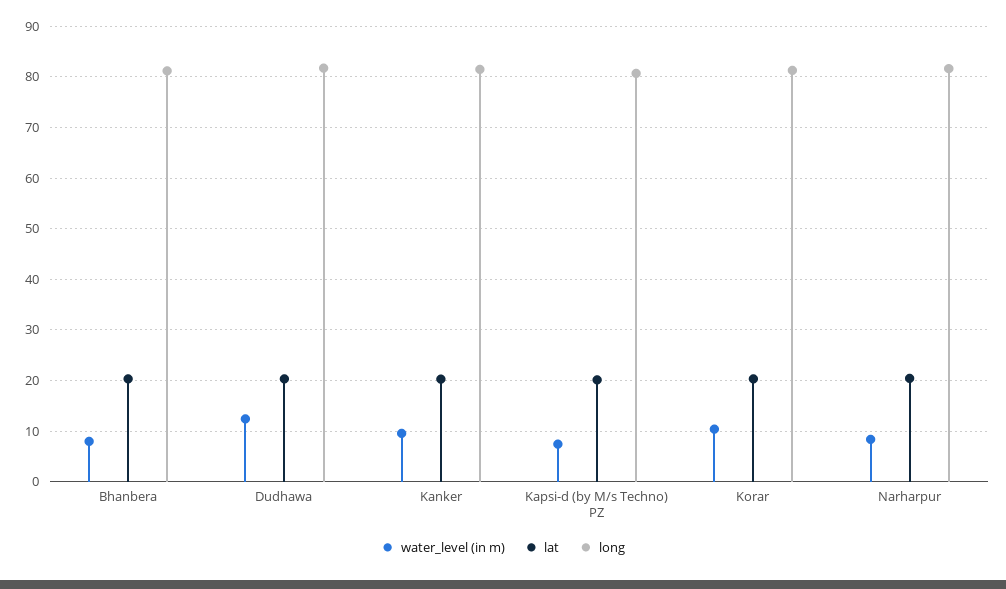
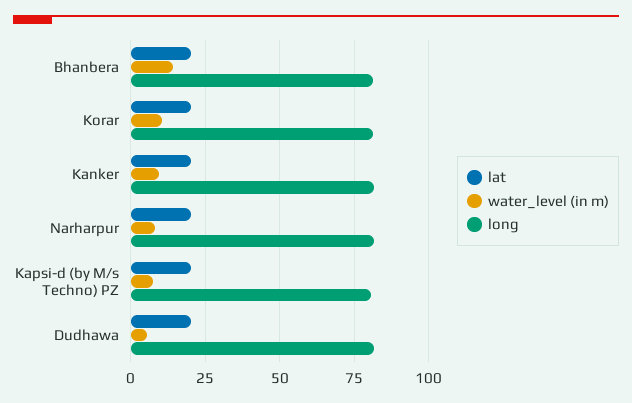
water_level (in m), Bhanbera: 8 -> 15
water_level (in m), Dudhawa: 12 -> 5

